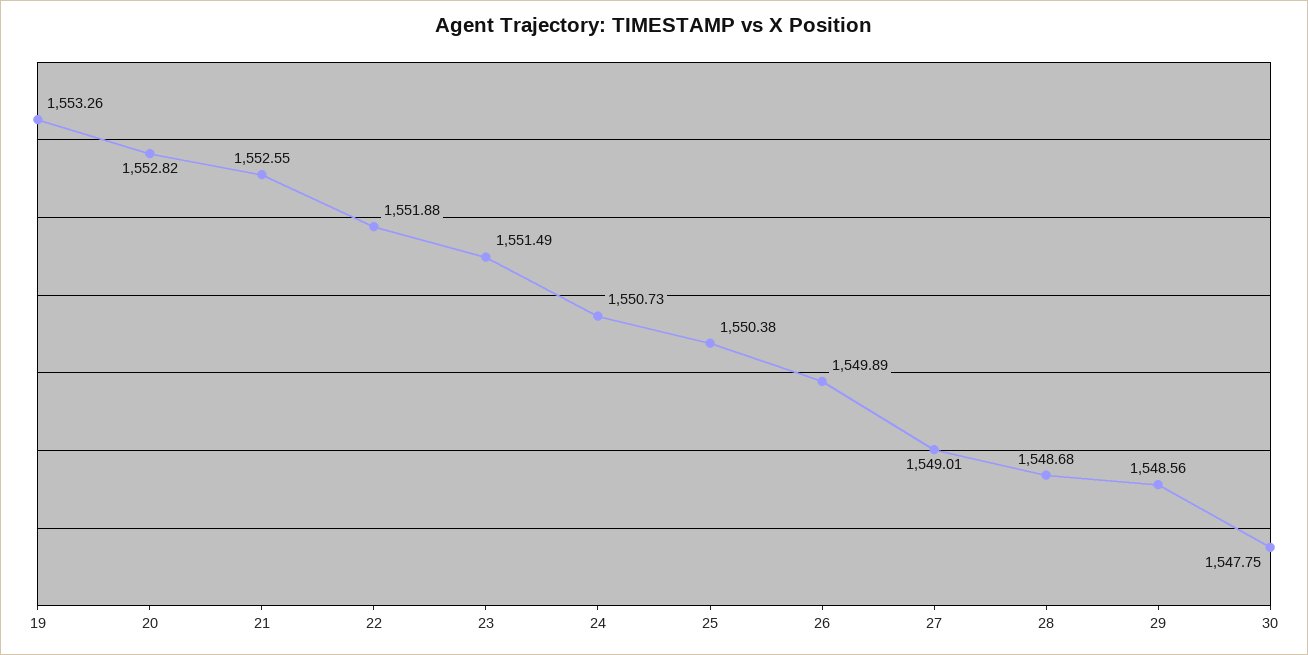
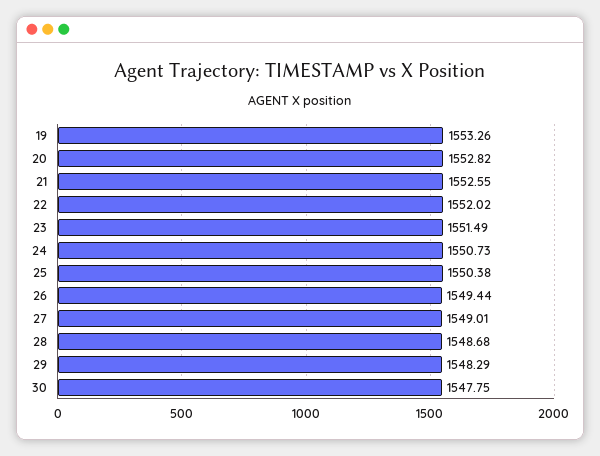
22: 1551.88 -> 1552.02
26: 1549.89 -> 1549.44
29: 1548.56 -> 1548.29

